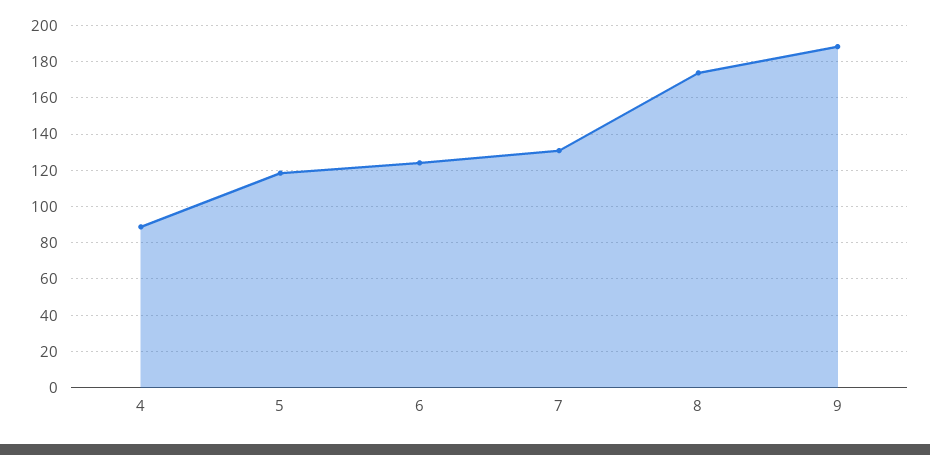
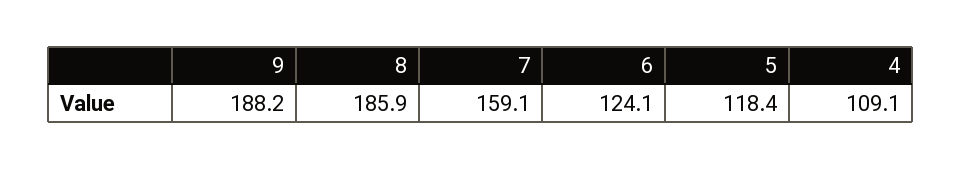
4: 90 -> 109.1
7: 130 -> 159.1
8: 175 -> 185.9

